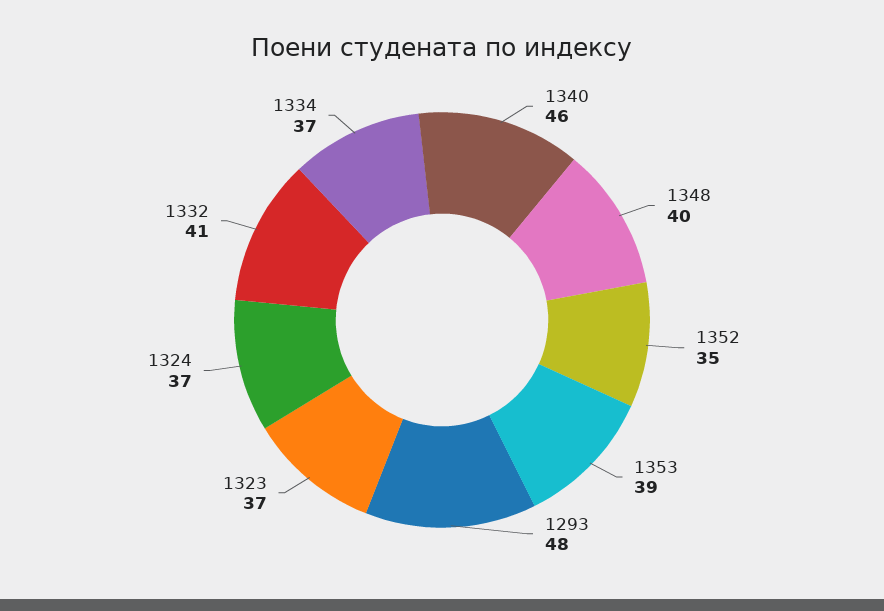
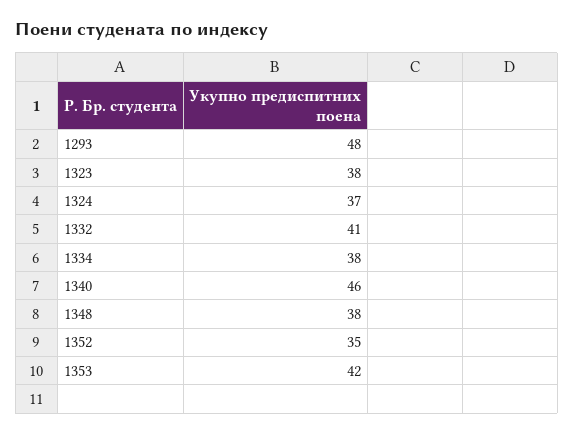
1348: 40 -> 38
1353: 39 -> 42
1323: 37 -> 38
1334: 37 -> 38

